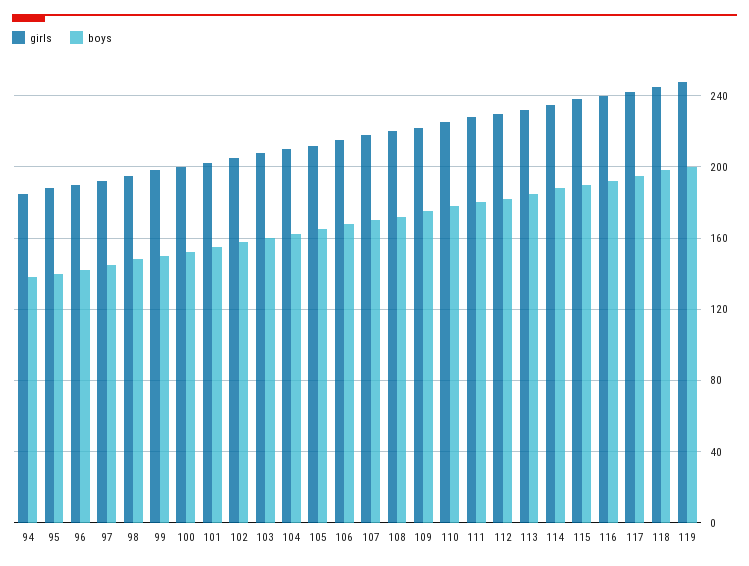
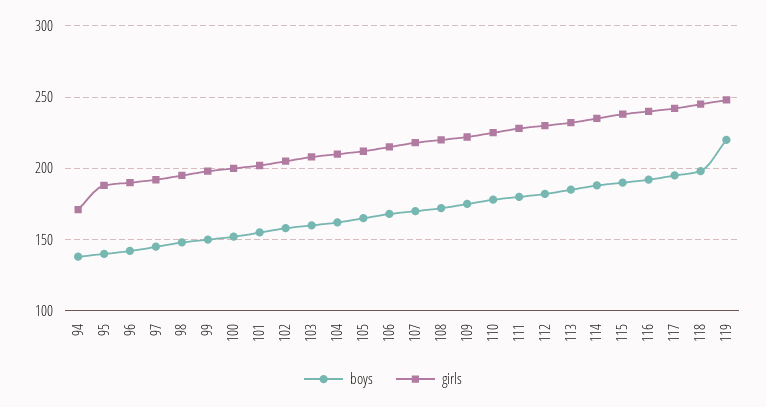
girls, 94: 185 -> 170
boys, 119: 200 -> 220

